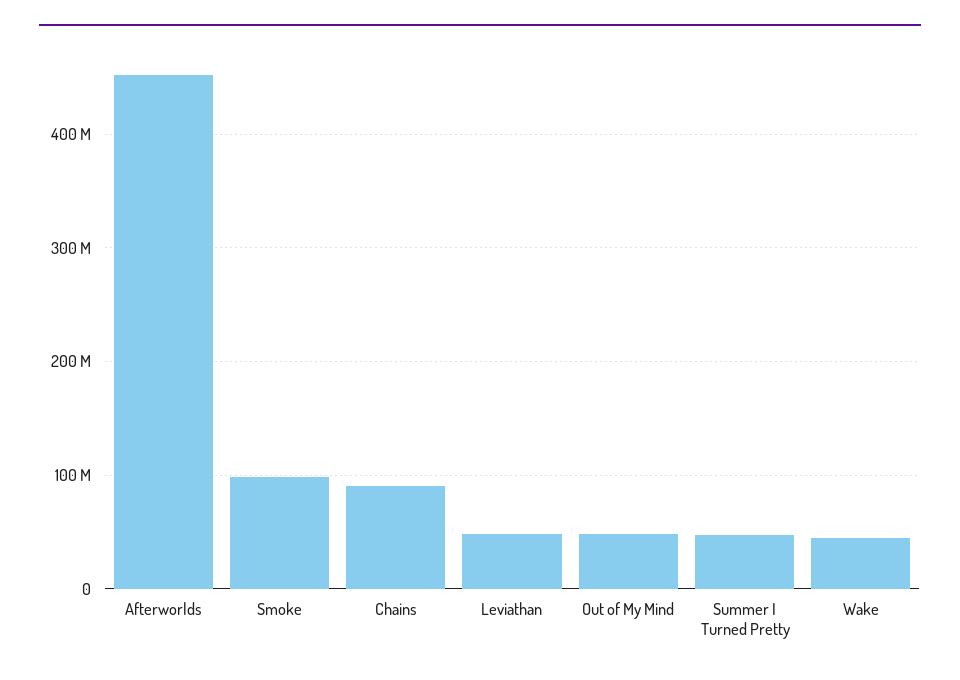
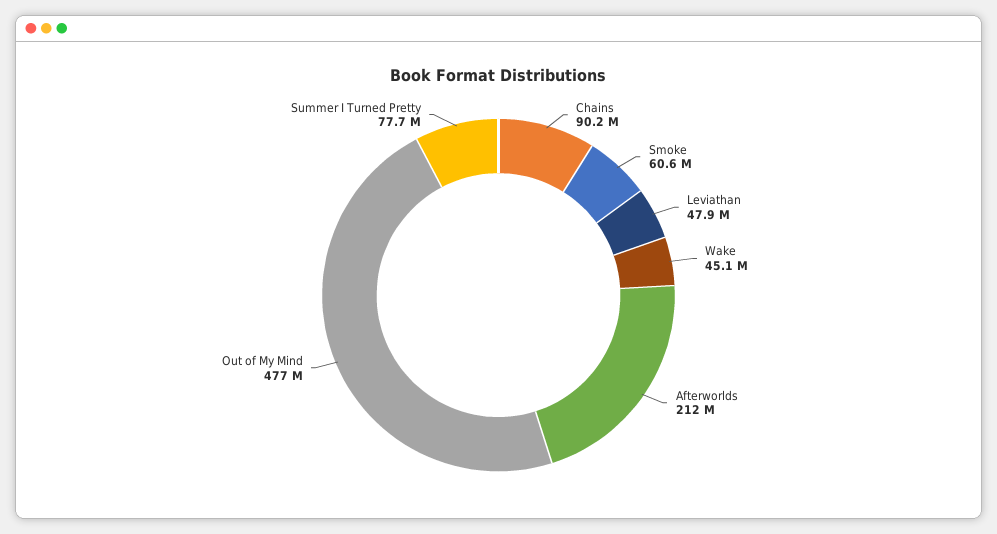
Afterworlds: 450000000 -> 212000000
Smoke: 100000000 -> 60600000
Out of My Mind: 50000000 -> 477000000
Summer I Turned Pretty: 50000000 -> 77700000

